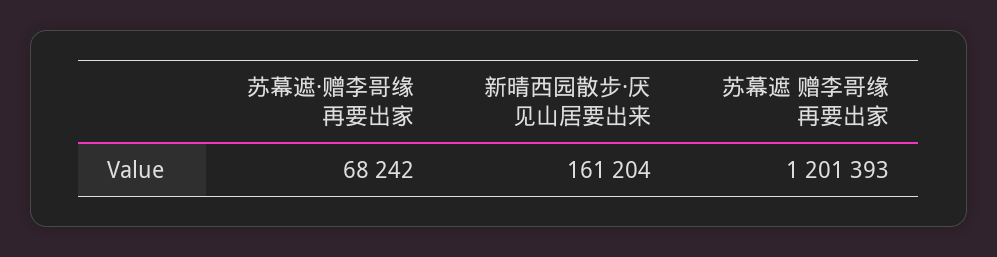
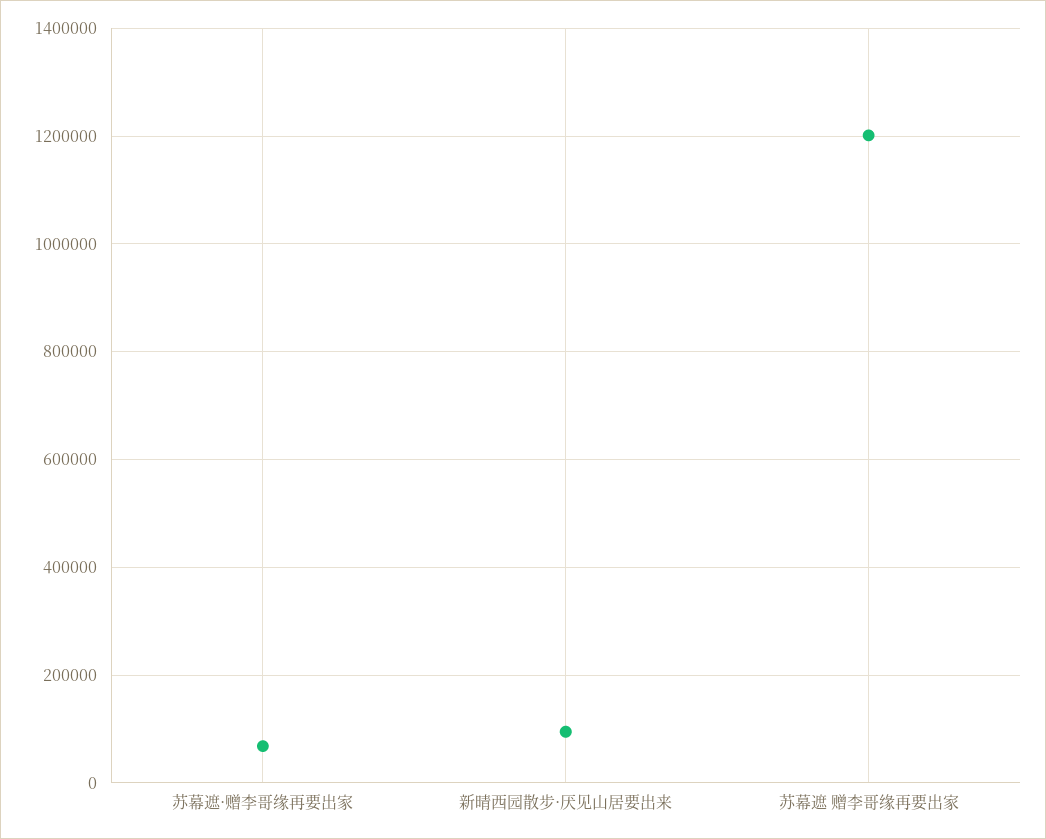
新晴西园散步·厌见山居要出来: 161204 -> 100000

